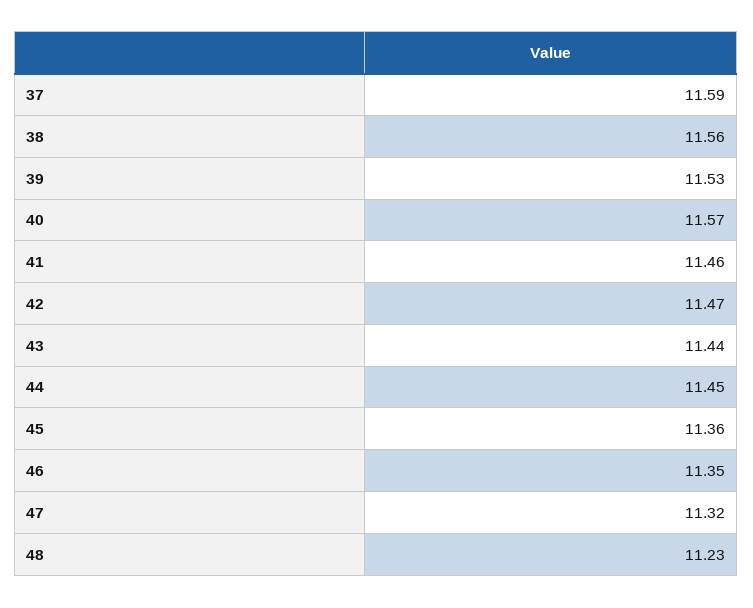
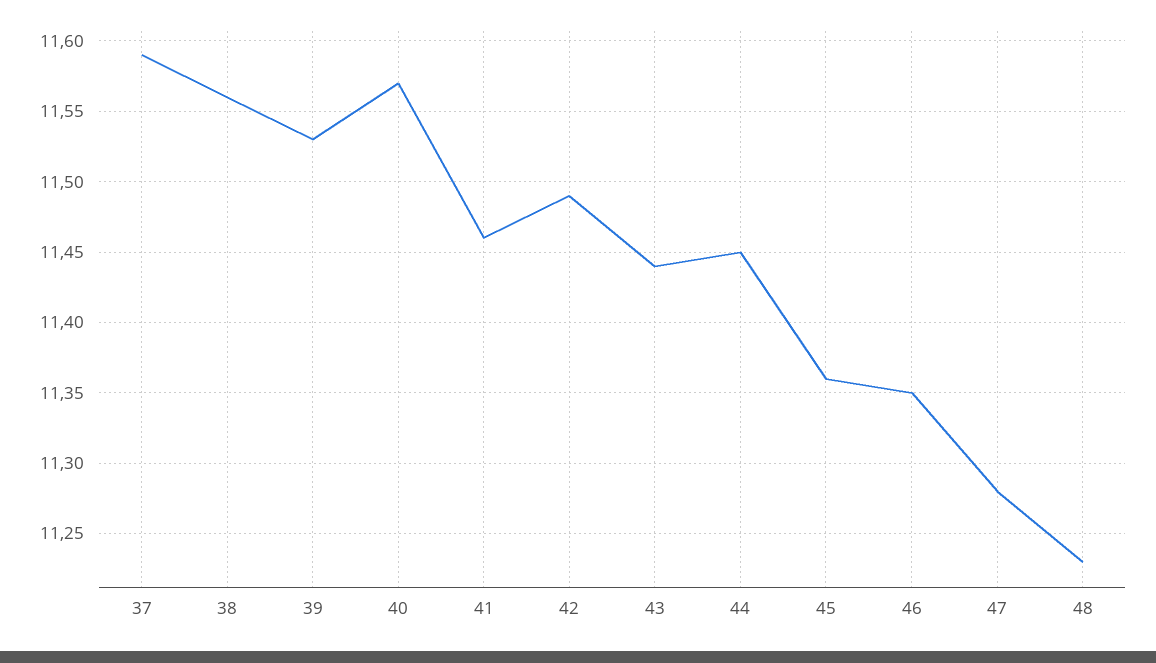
42: 11.47 -> 11.49
47: 11.32 -> 11.28

